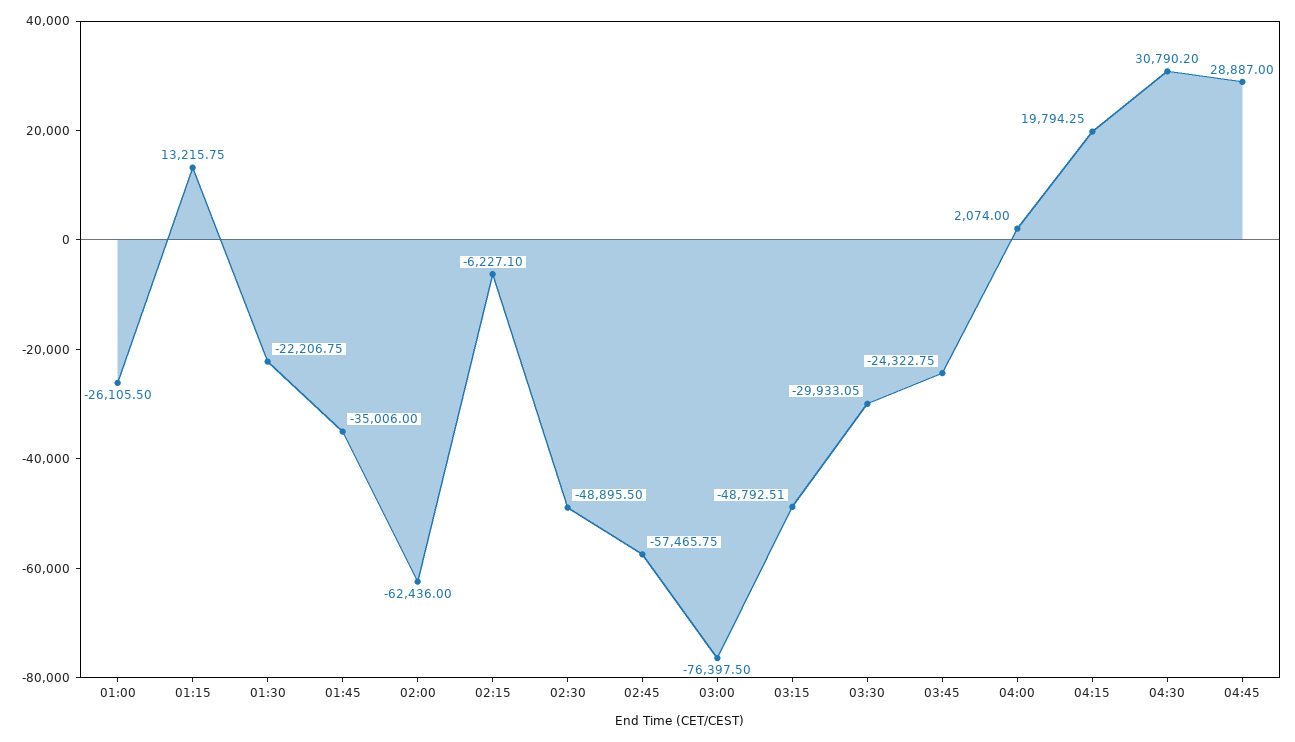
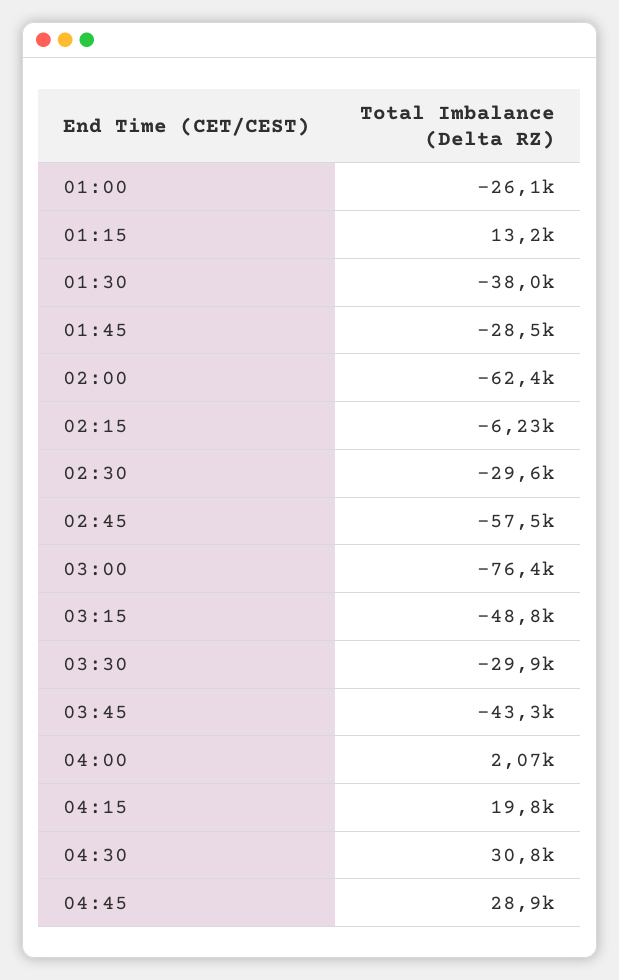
01:30: -22206.75 -> -38000
01:45: -35006 -> -28500
02:30: -48895.5 -> -29600
03:45: -24322.75 -> -43300

